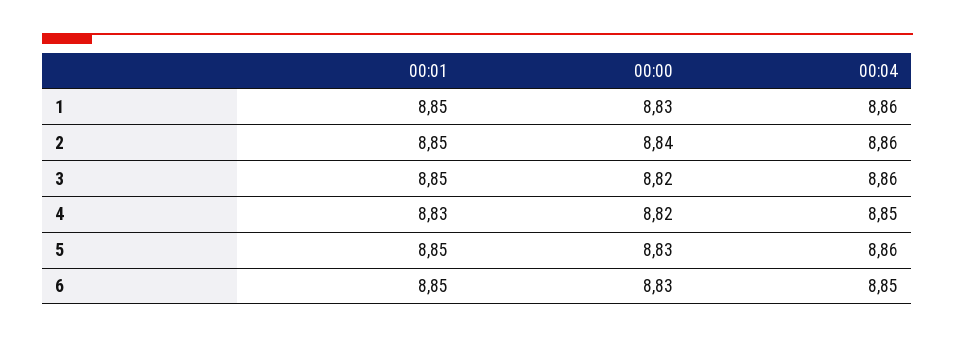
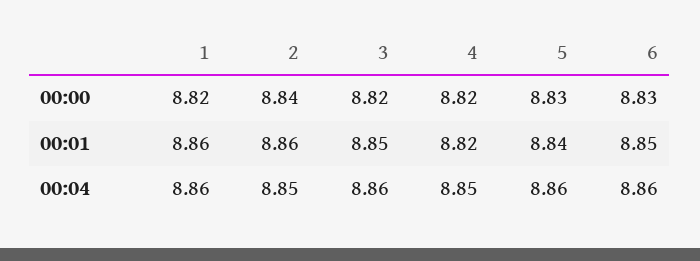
00:01, 1: 8.85 -> 8.86
00:00, 1: 8.83 -> 8.82
00:01, 2: 8.85 -> 8.86
00:04, 2: 8.86 -> 8.85
00:01, 4: 8.83 -> 8.82
00:01, 5: 8.85 -> 8.84
00:04, 6: 8.85 -> 8.86

